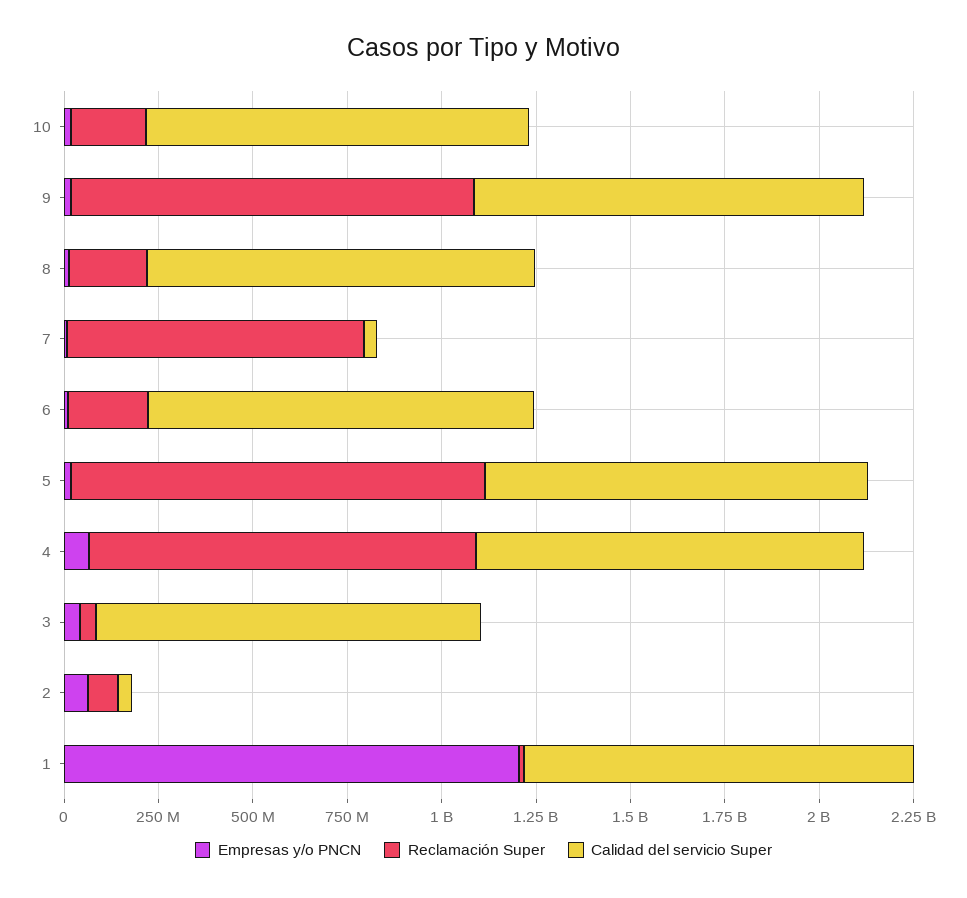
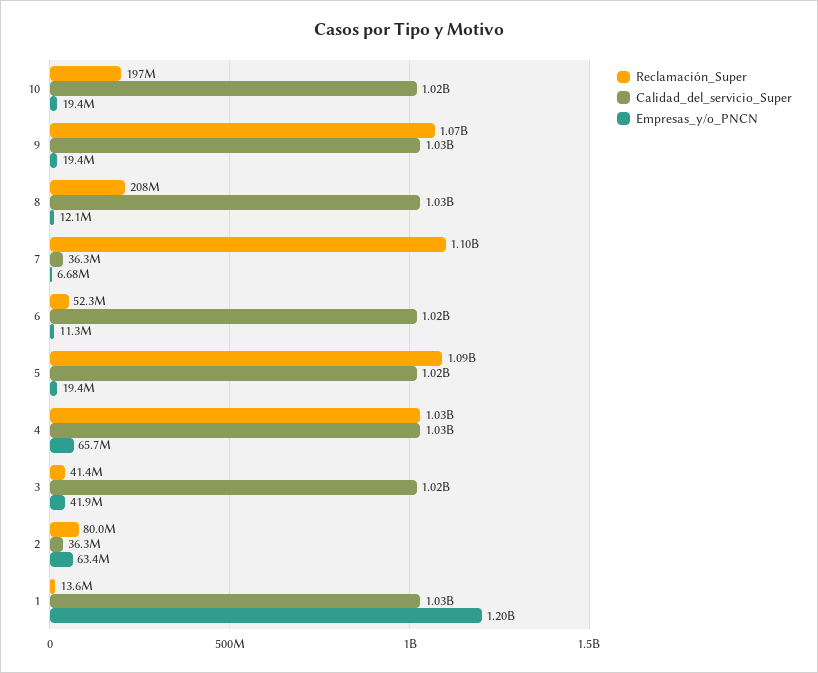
Reclamación Super, 7: 800000000 -> 1100000000
Reclamación Super, 6: 200000000 -> 52300000

